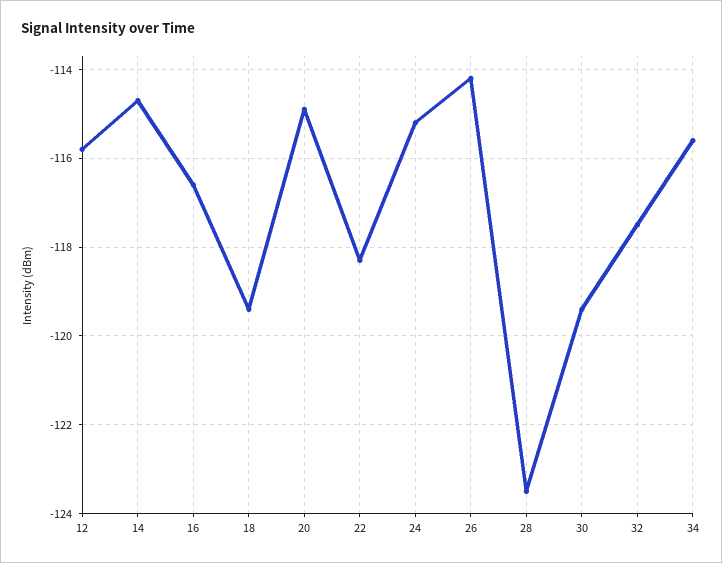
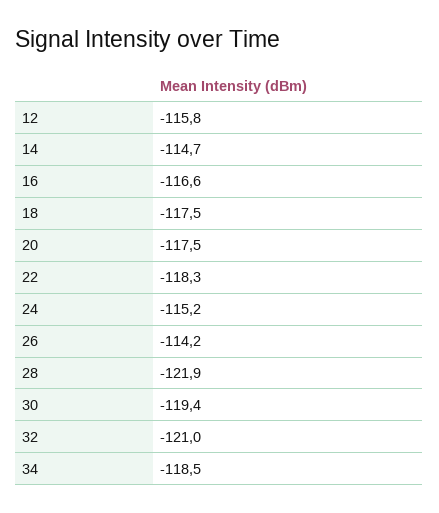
18: -119.5 -> -117.5
20: -115 -> -117.5
28: -123.5 -> -121.9
32: -117.5 -> -121
34: -115.5 -> -118.5

